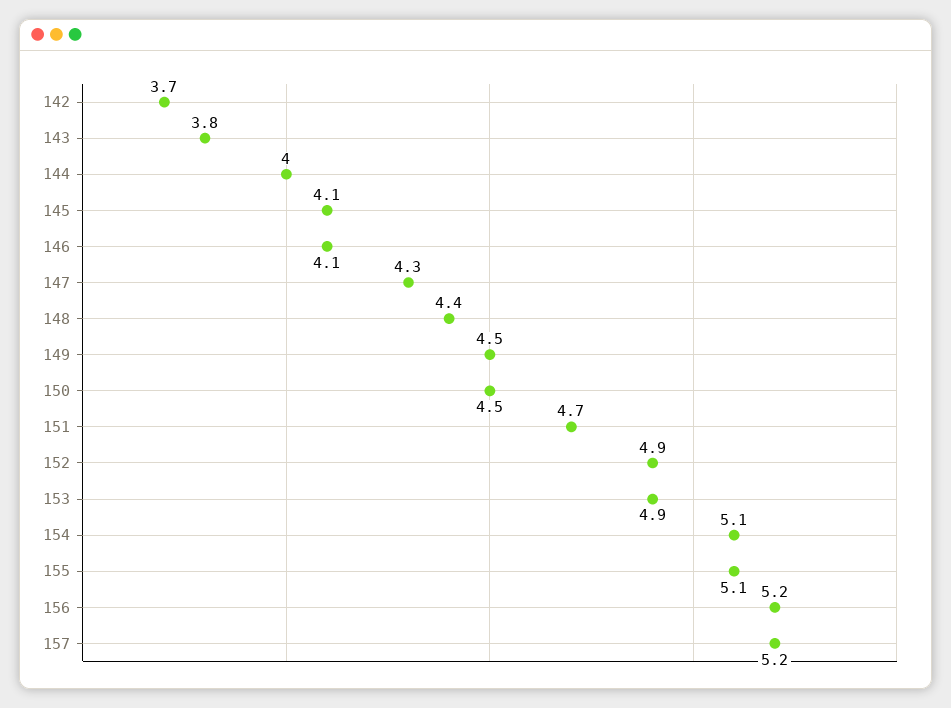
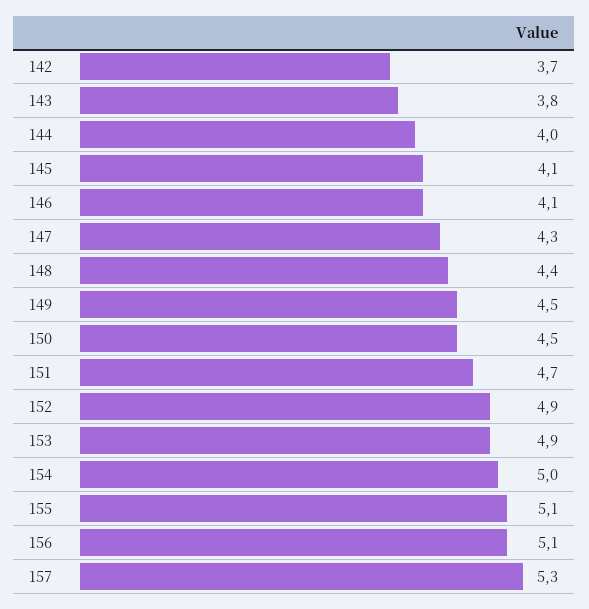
154: 5.1 -> 5
156: 5.2 -> 5.1
157: 5.2 -> 5.3

